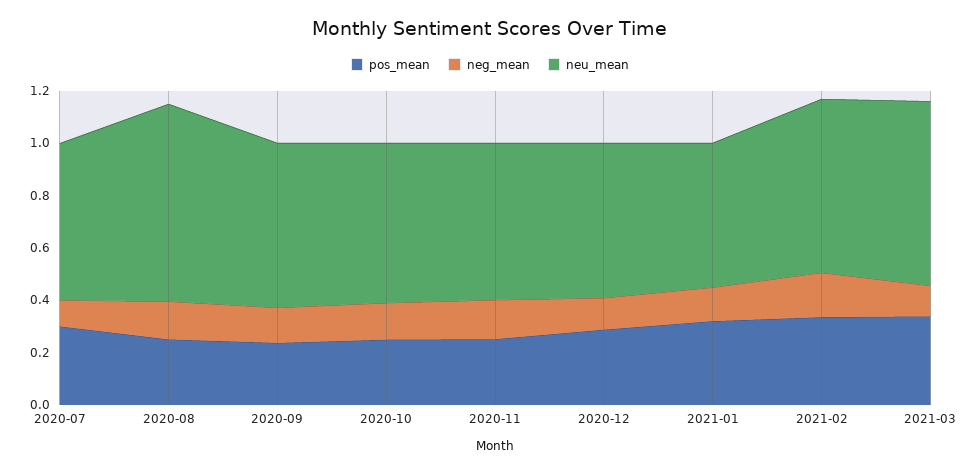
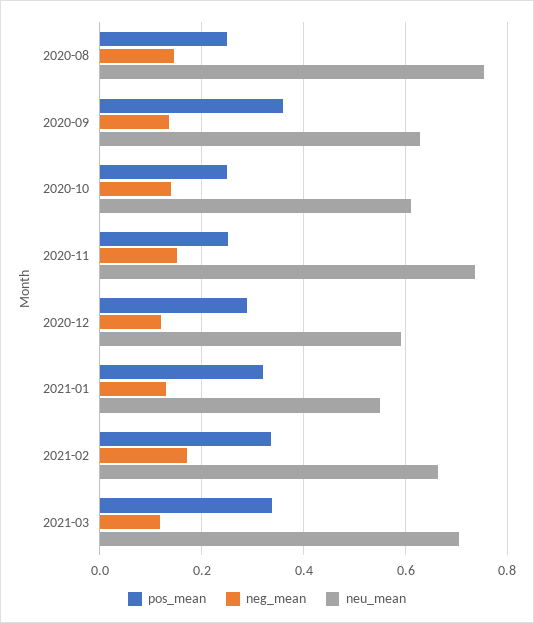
pos_mean, 2020-07: 0.3 -> none
neg_mean, 2020-07: 0.1 -> none
neu_mean, 2020-07: 0.6 -> none
pos_mean, 2020-09: 0.25 -> 0.36
neu_mean, 2020-11: 0.6 -> 0.74

